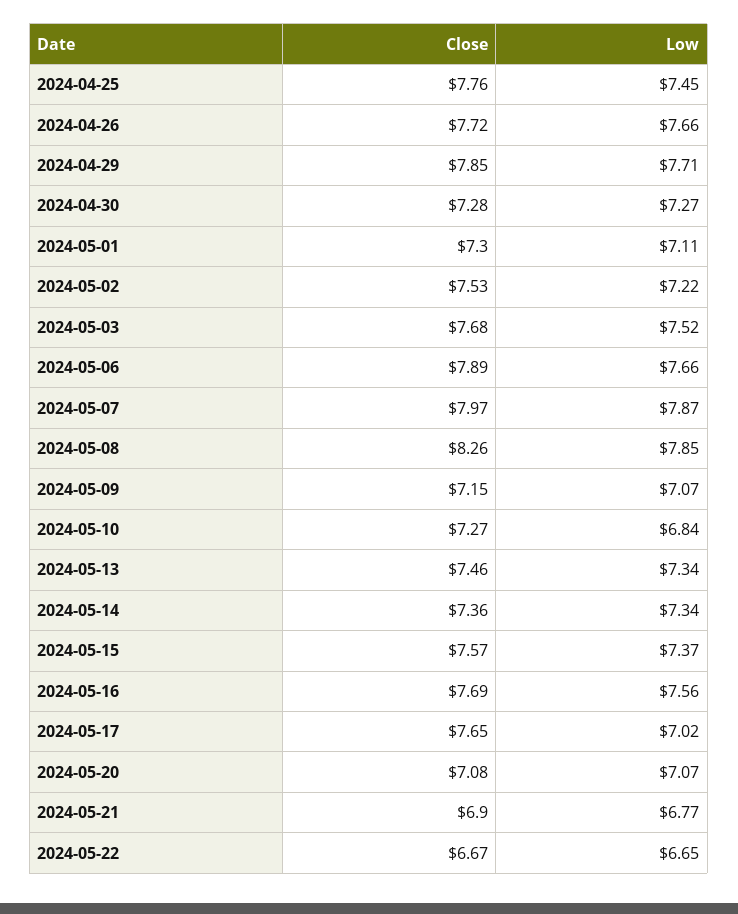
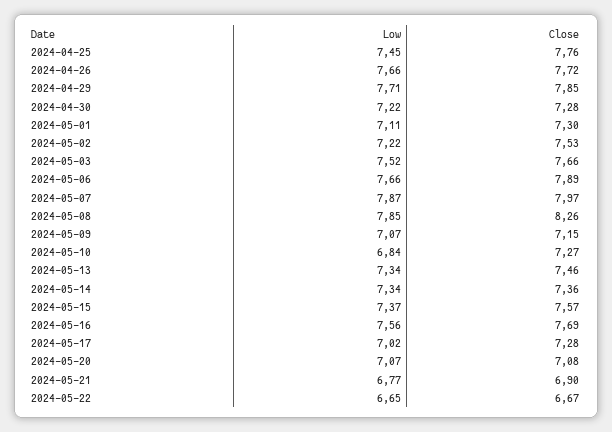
Low, 2024-04-30: 7.27 -> 7.22
Close, 2024-05-03: 7.68 -> 7.66
Close, 2024-05-17: 7.65 -> 7.28

